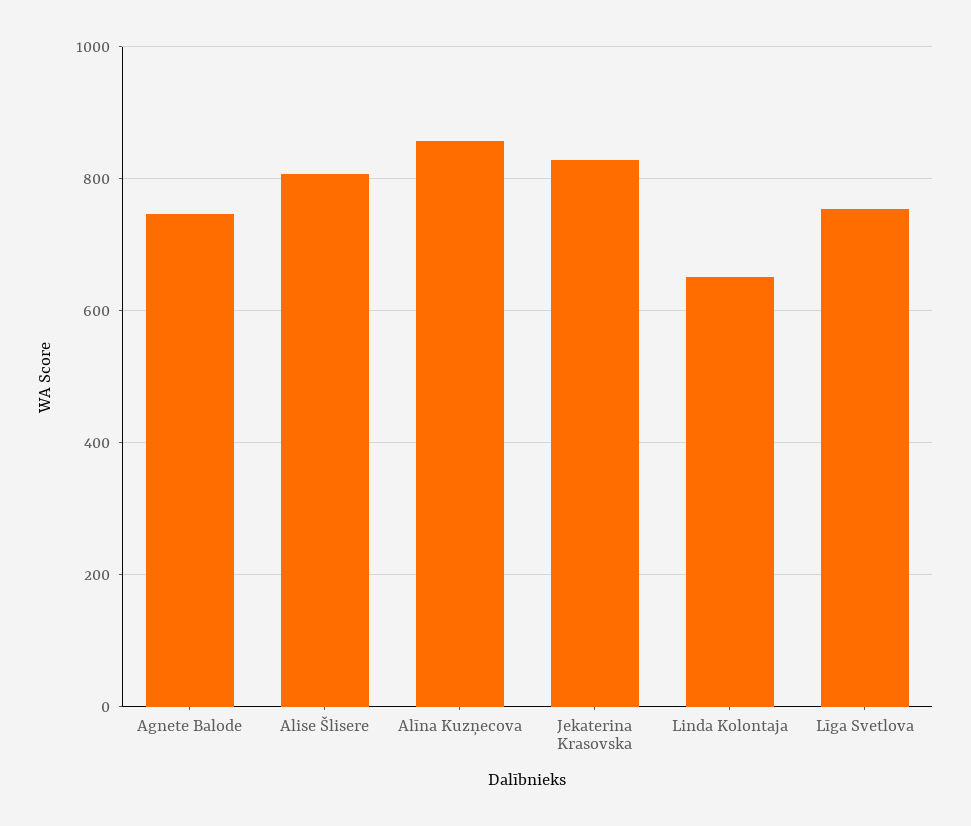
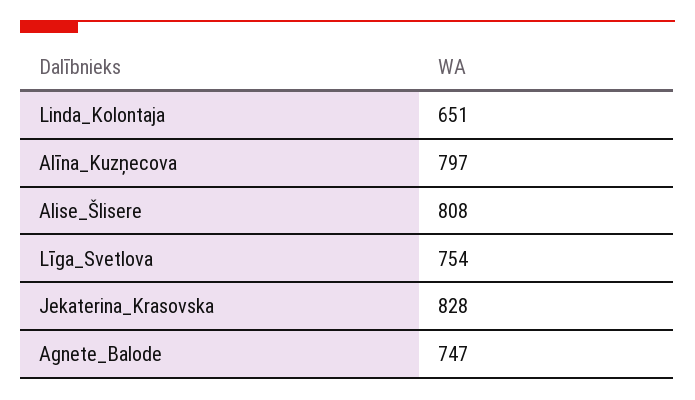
Alīna Kuzņecova: 860 -> 797

